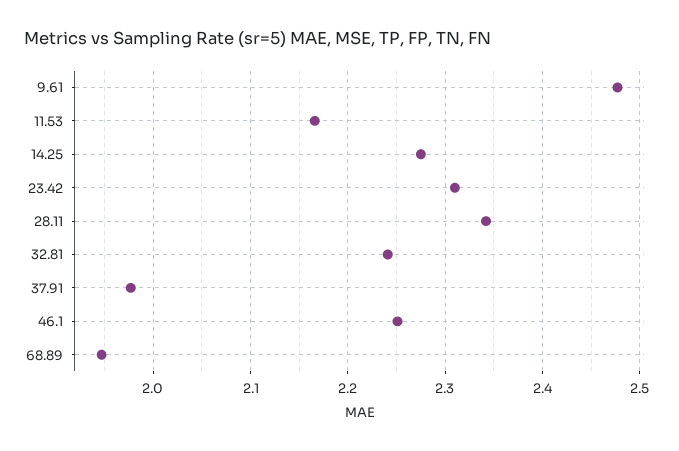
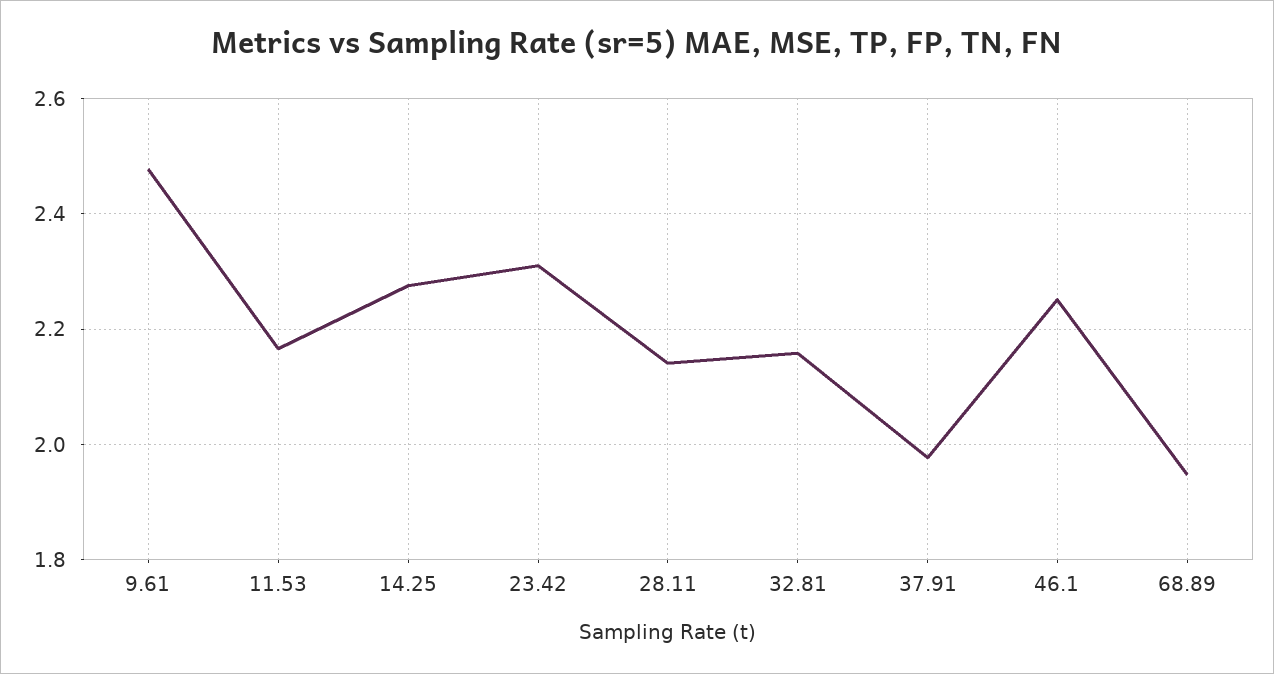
28.11: 2.34 -> 2.14
32.81: 2.24 -> 2.16

